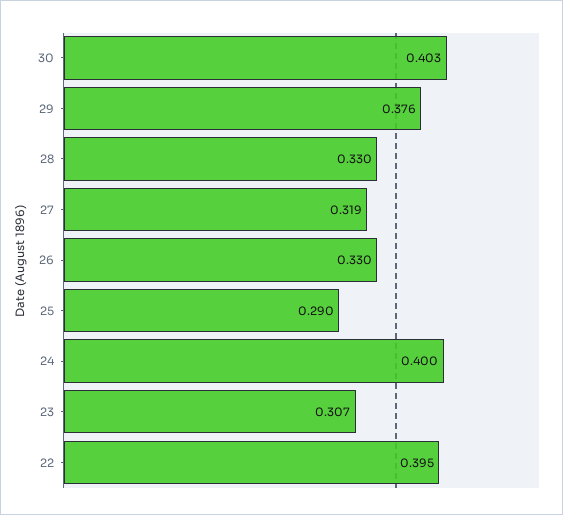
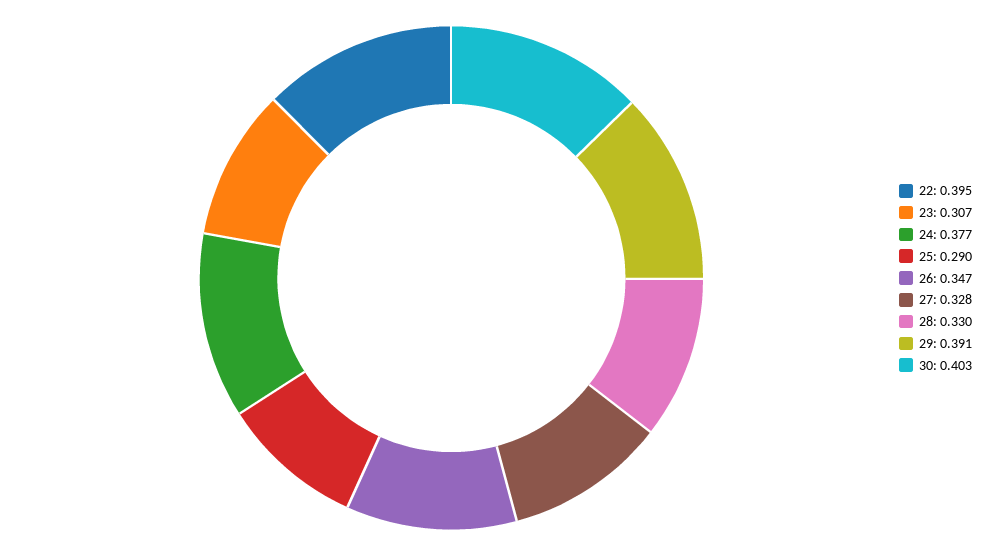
29: 0.376 -> 0.391
27: 0.319 -> 0.328
26: 0.33 -> 0.347
24: 0.4 -> 0.377

